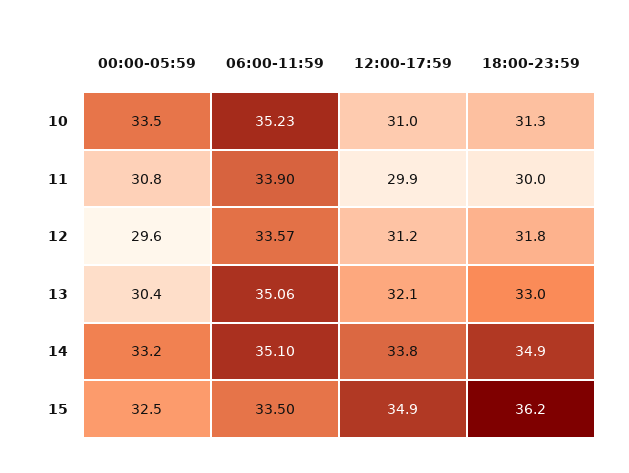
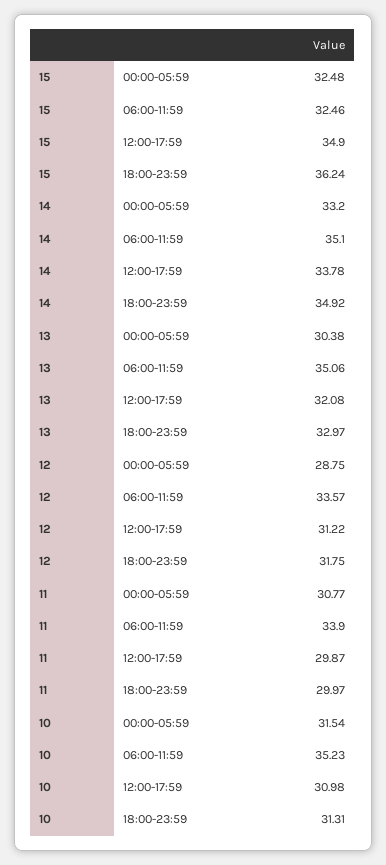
00:00-05:59, 10: 33.5 -> 31.54
00:00-05:59, 12: 29.6 -> 28.75
06:00-11:59, 15: 33.5 -> 32.46

